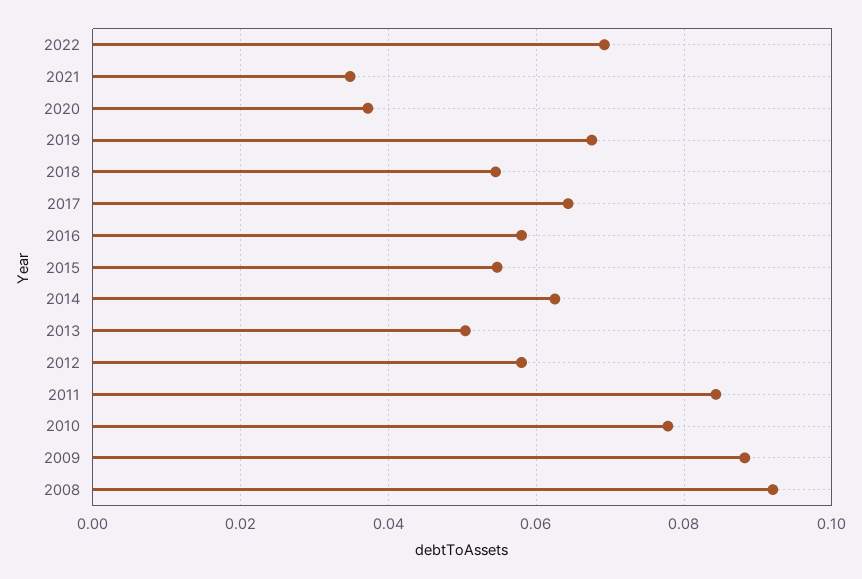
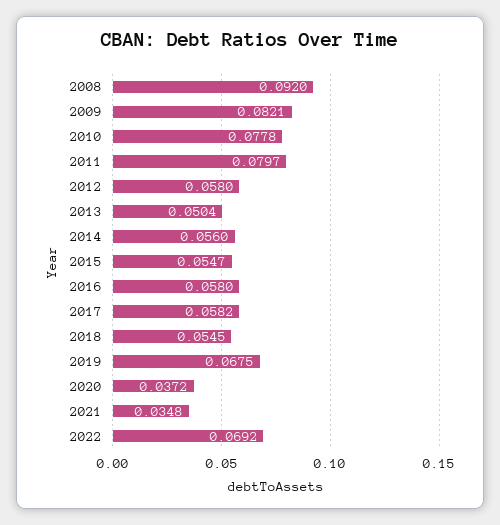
2017: 0.064 -> 0.0582
2014: 0.062 -> 0.056
2011: 0.084 -> 0.0797
2009: 0.088 -> 0.0821

